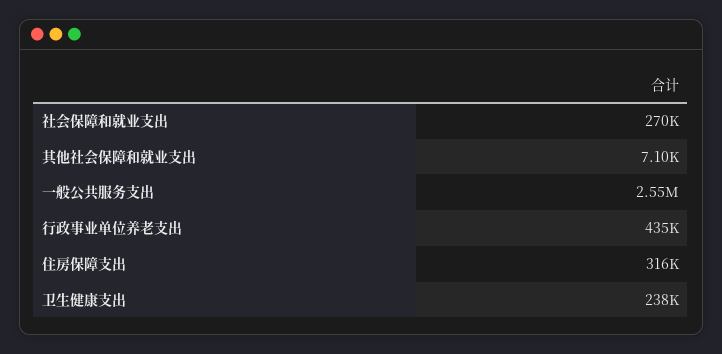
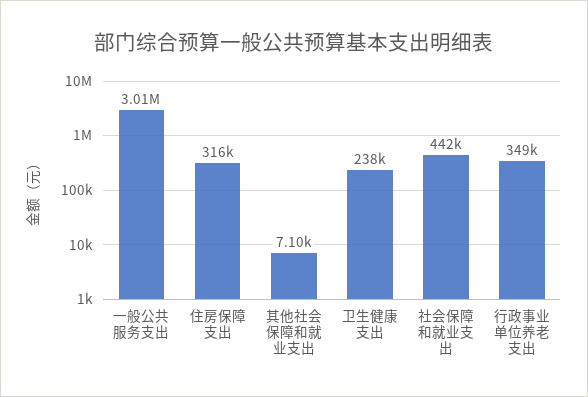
社会保障和就业支出: 270000 -> 442000
一般公共服务支出: 2550000 -> 3010000
行政事业单位养老支出: 435000 -> 349000

